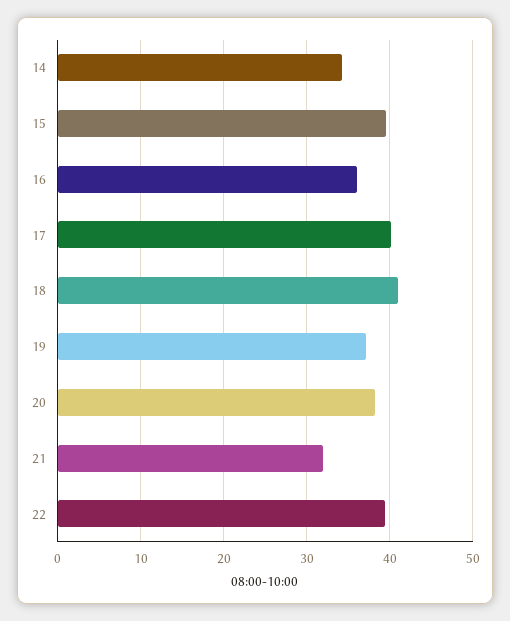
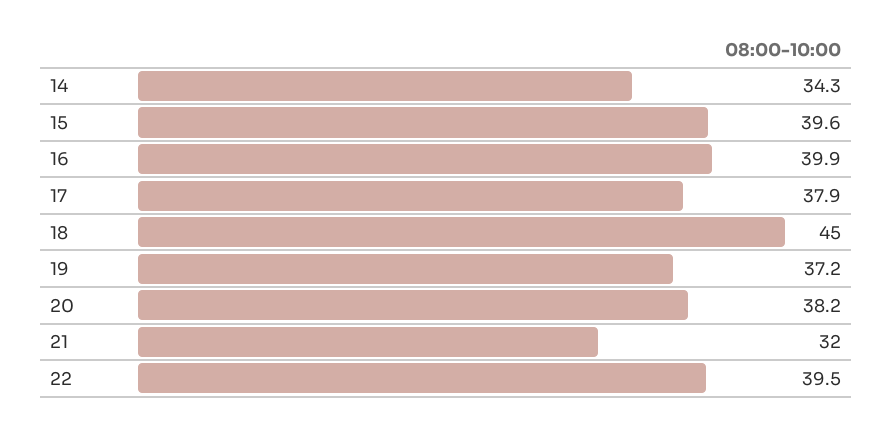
16: 36 -> 39.9
17: 40 -> 37.9
18: 41 -> 45

